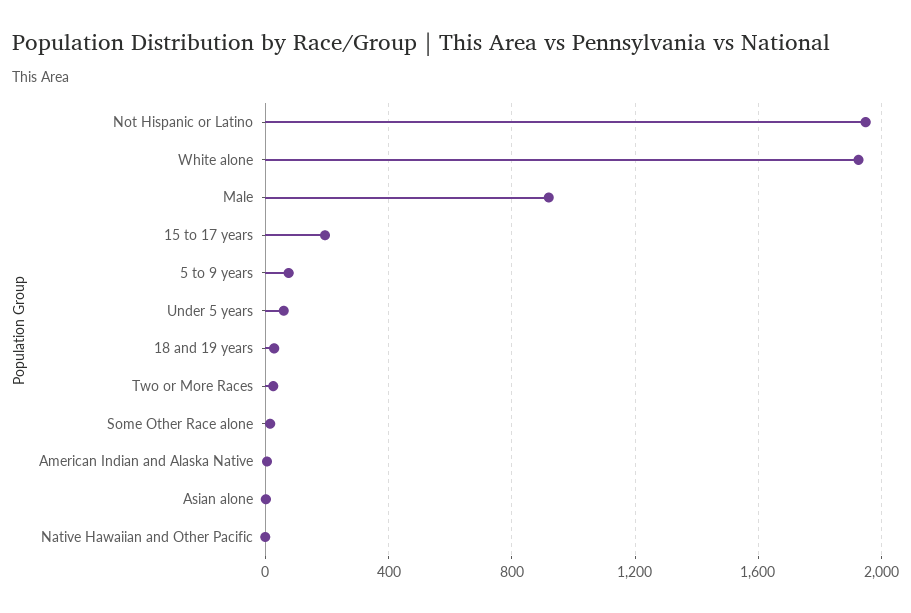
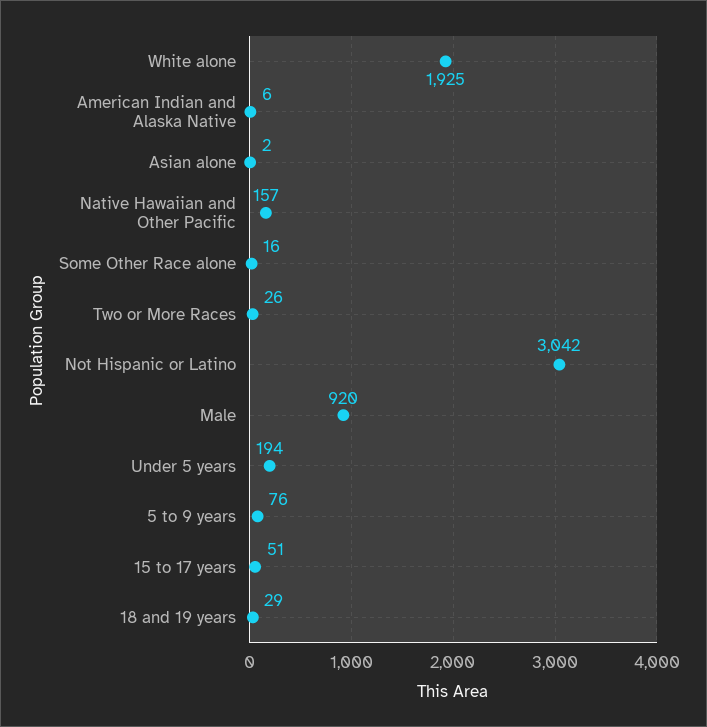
Not Hispanic or Latino: 1950 -> 3042
15 to 17 years: 200 -> 51
Under 5 years: 50 -> 194
Native Hawaiian and Other Pacific: 0 -> 157

